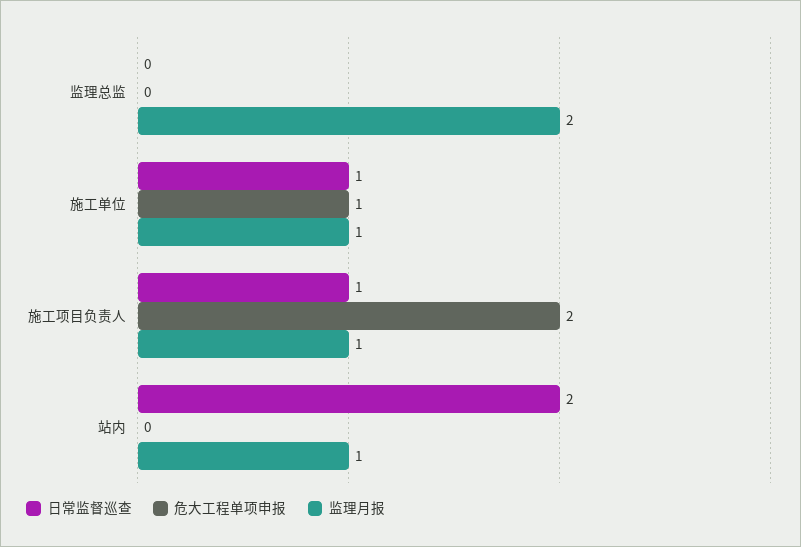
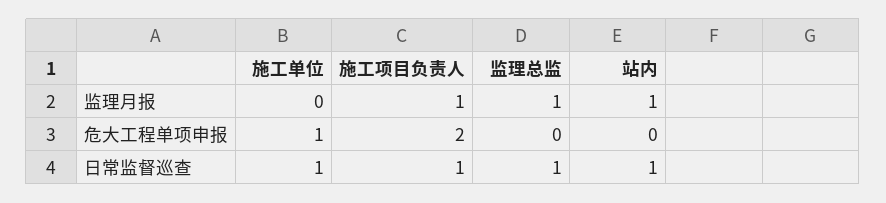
日常监督巡查, 监理总监: 0 -> 1
监理月报, 监理总监: 2 -> 1
监理月报, 施工单位: 1 -> 0
日常监督巡查, 站内: 2 -> 1

